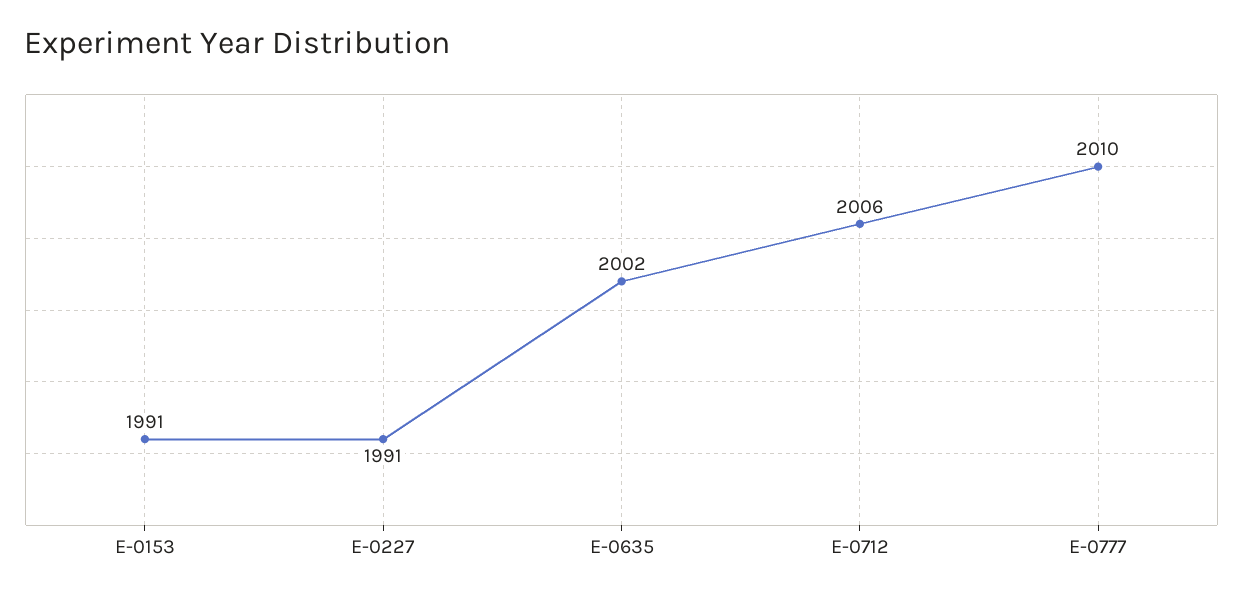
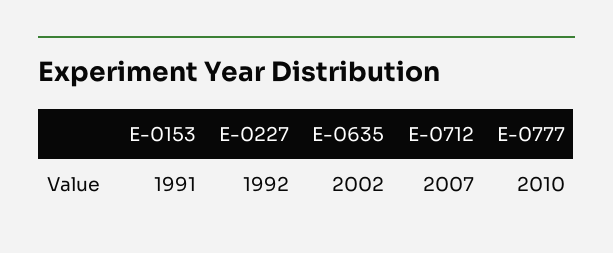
E-0227: 1991 -> 1992
E-0712: 2006 -> 2007

